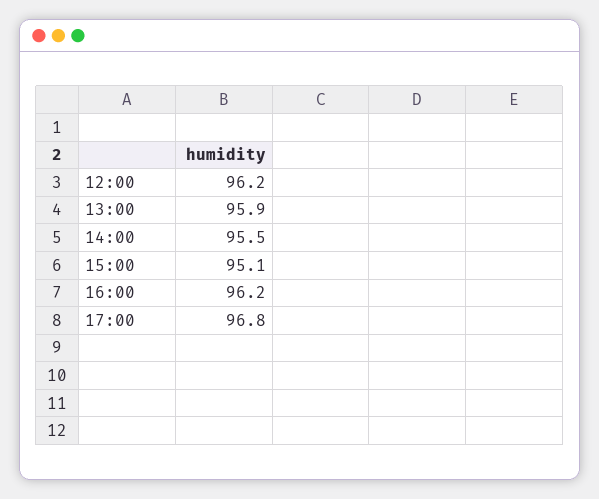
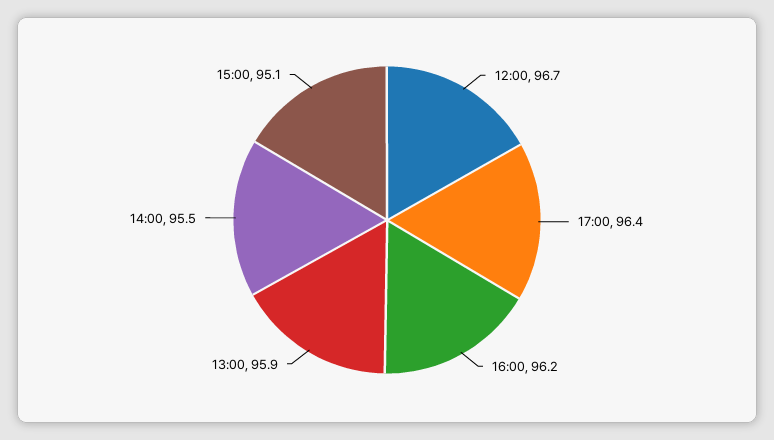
12:00: 96.2 -> 96.7
17:00: 96.8 -> 96.4

